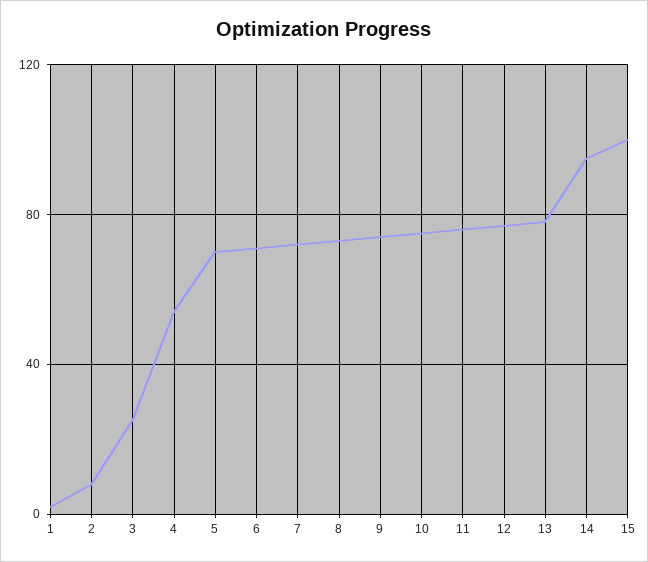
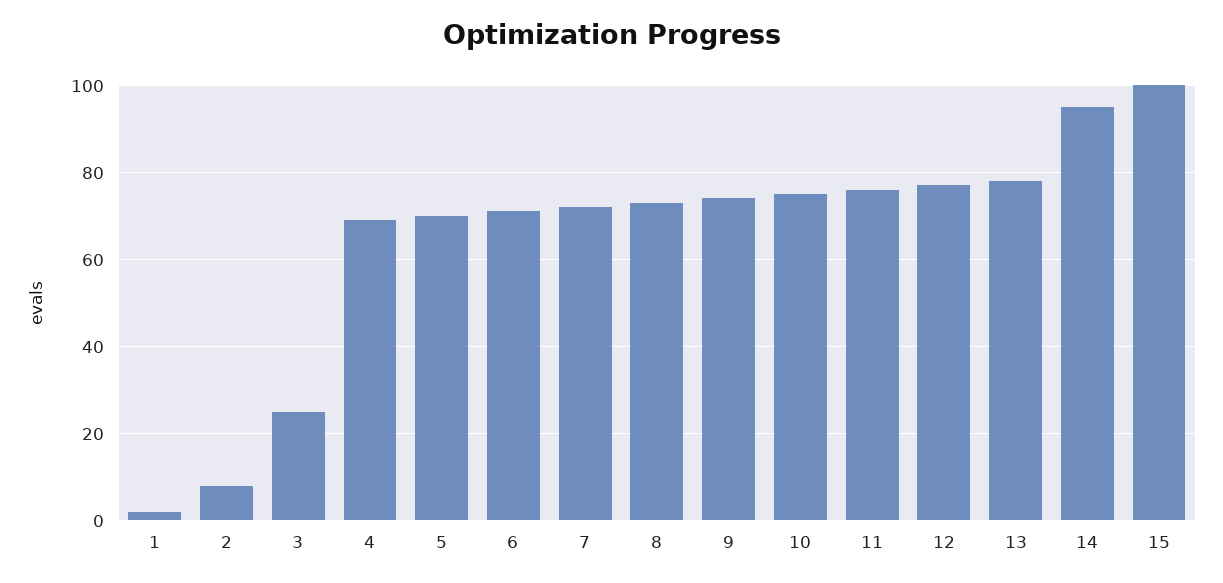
4: 55 -> 70

